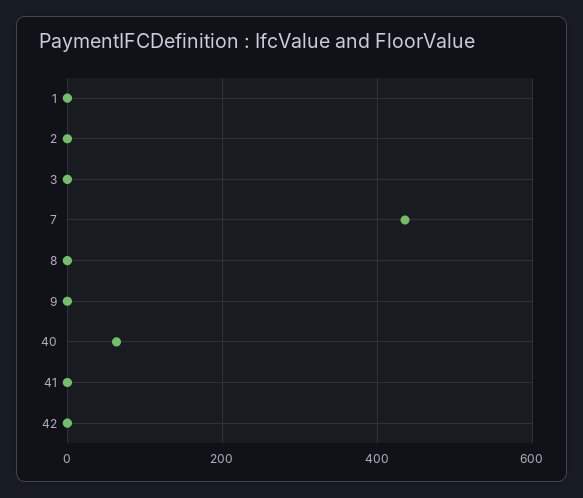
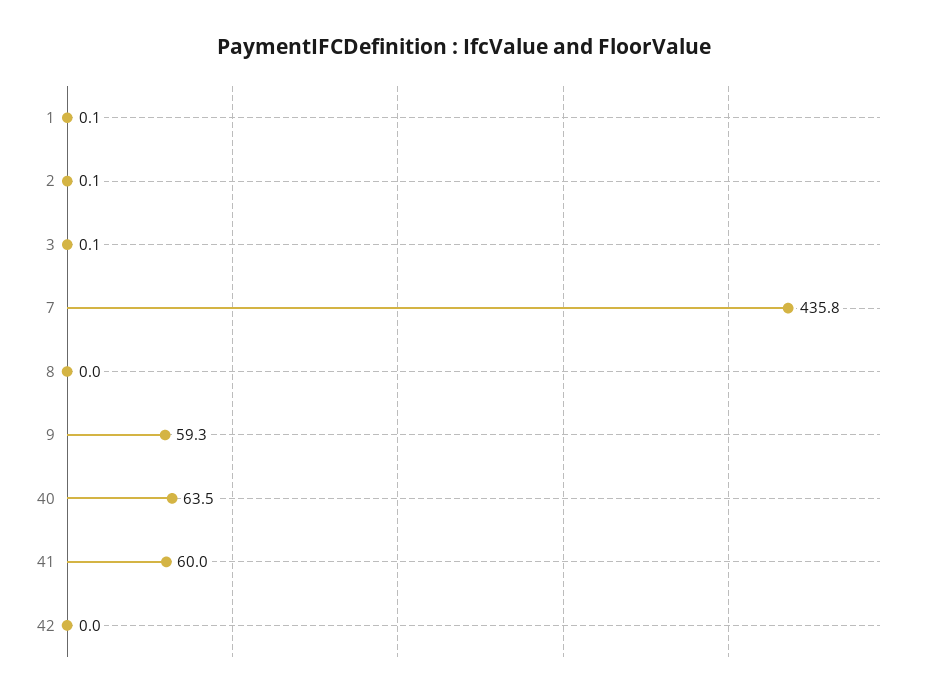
9: 0 -> 59.3
41: 0 -> 60

